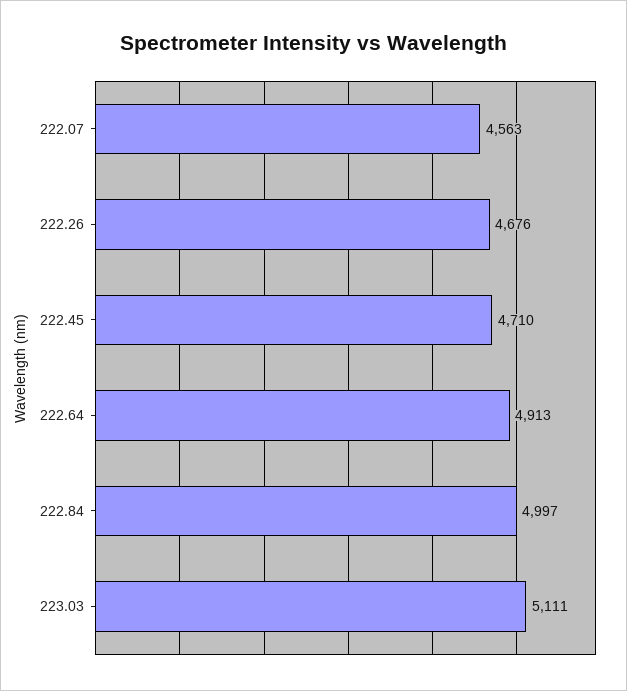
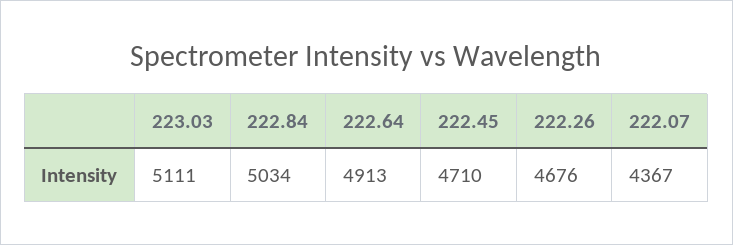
222.07: 4563 -> 4367
222.84: 4997 -> 5034

